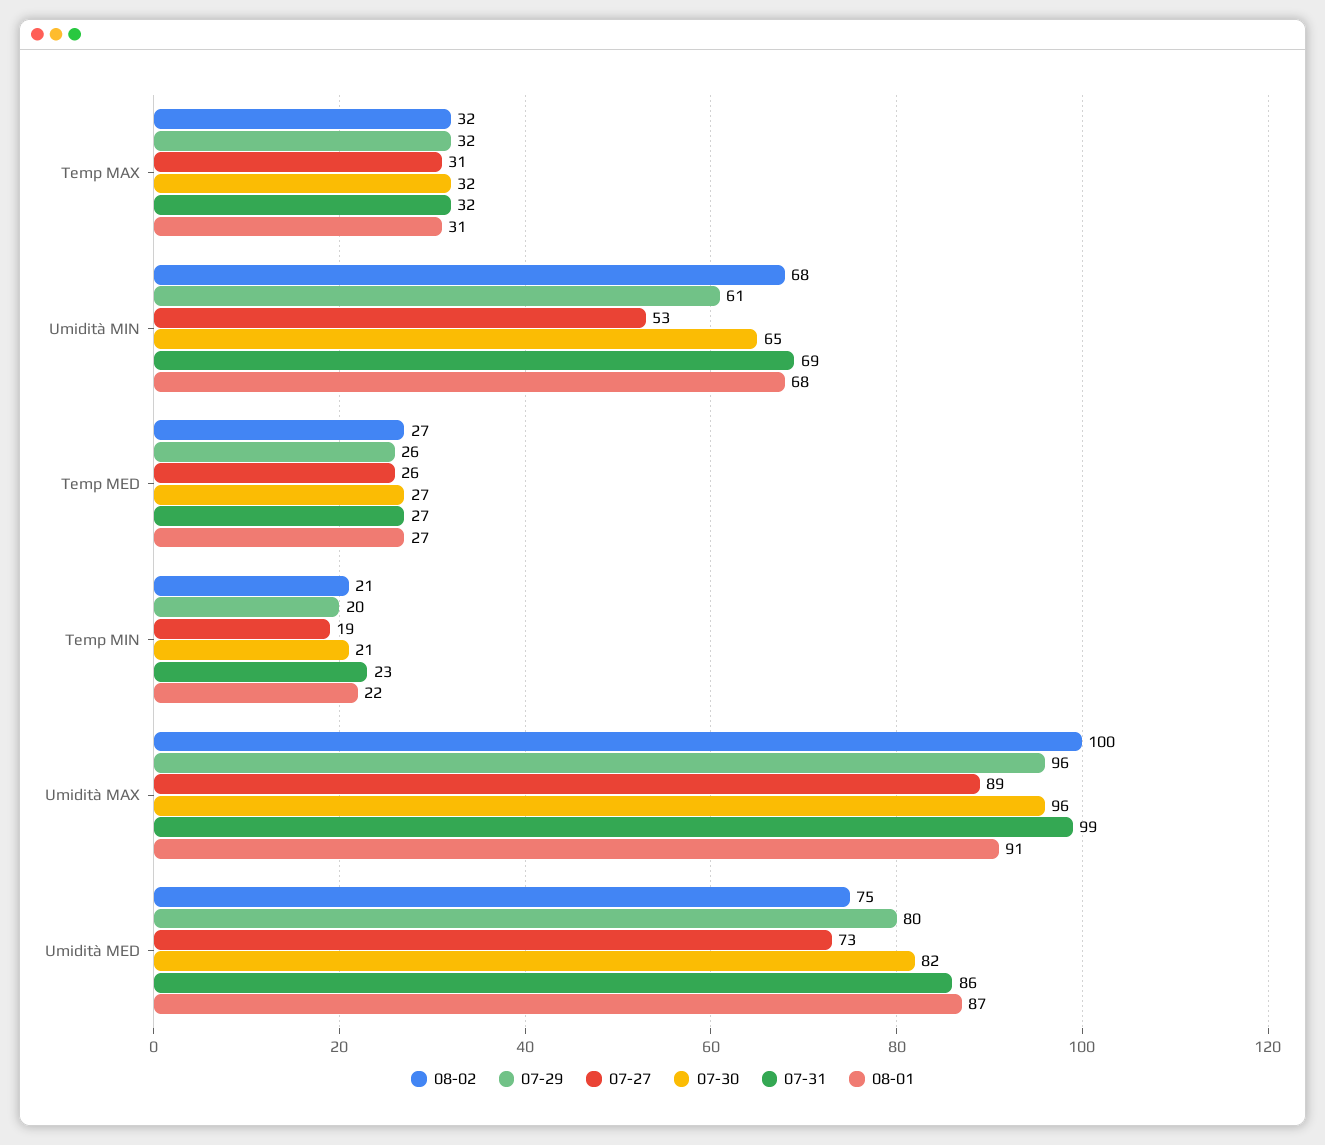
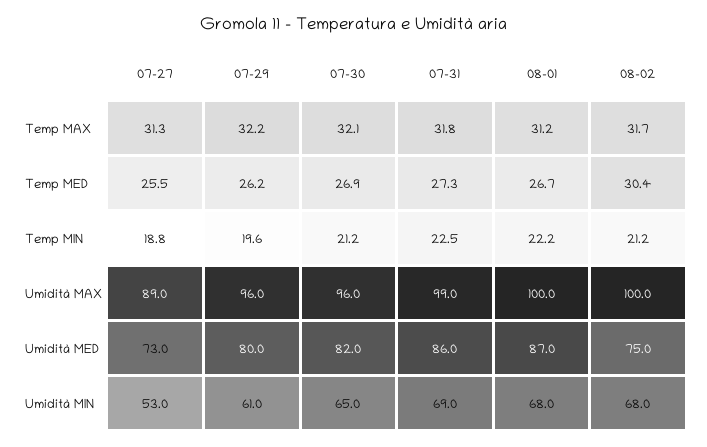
08-02, Temp MED: 27 -> 30.4
08-01, Umidità MAX: 91 -> 100

